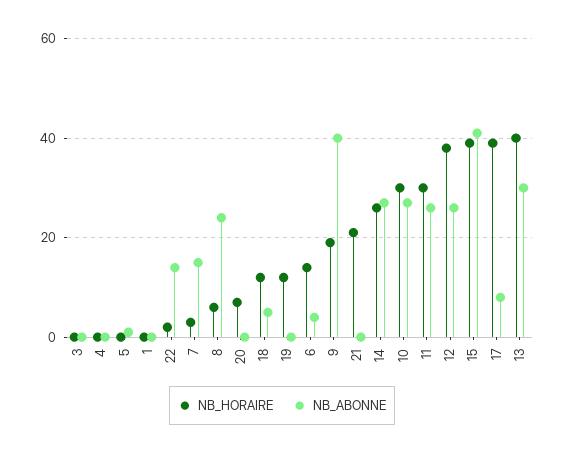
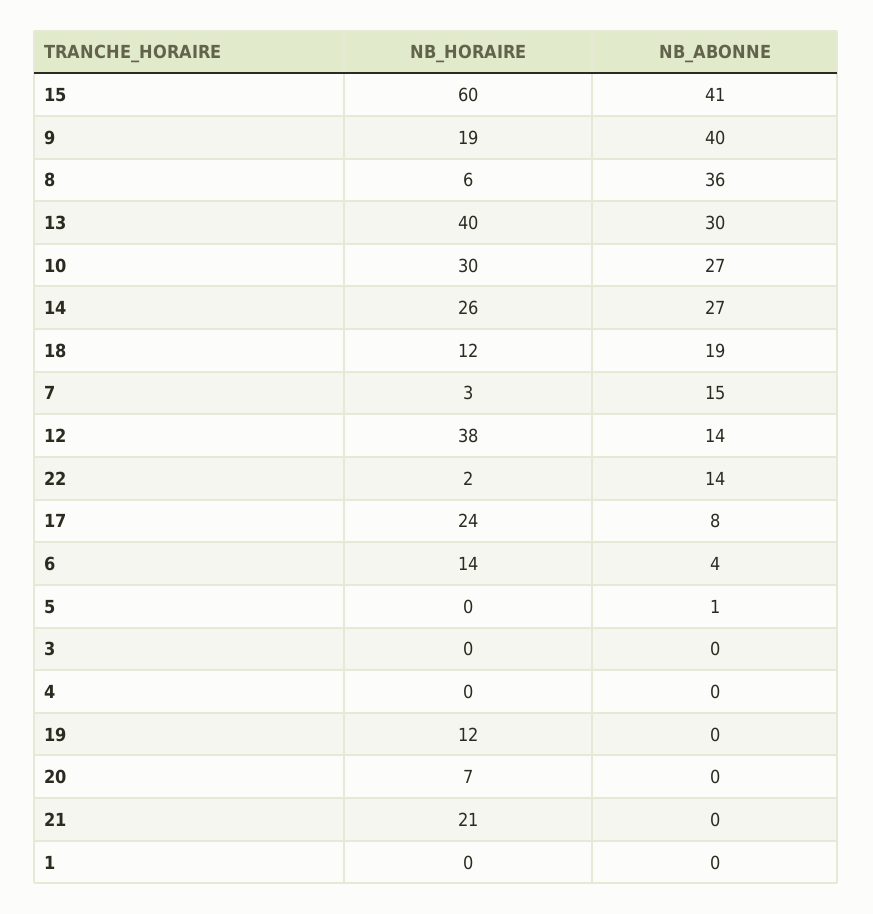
NB_ABONNE, 8: 25 -> 36
NB_ABONNE, 18: 5 -> 19
NB_HORAIRE, 11: 30 -> none
NB_ABONNE, 11: 25 -> none
NB_ABONNE, 12: 25 -> 14
NB_HORAIRE, 15: 40 -> 60
NB_HORAIRE, 17: 40 -> 24

